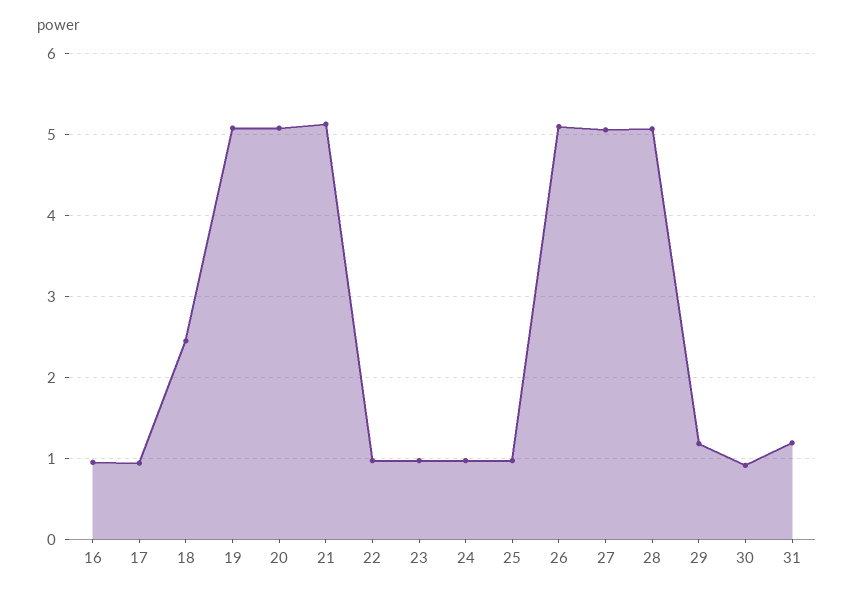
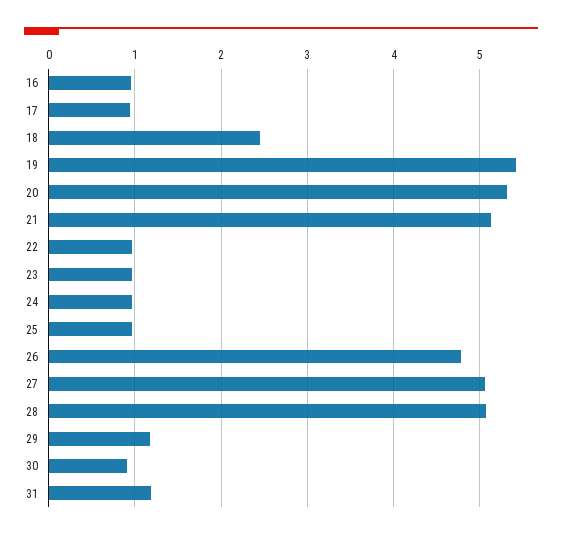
19: 5.1 -> 5.4
20: 5.1 -> 5.3
26: 5.1 -> 4.8

